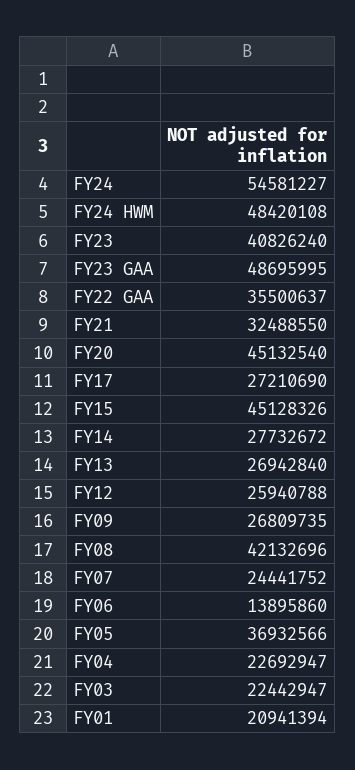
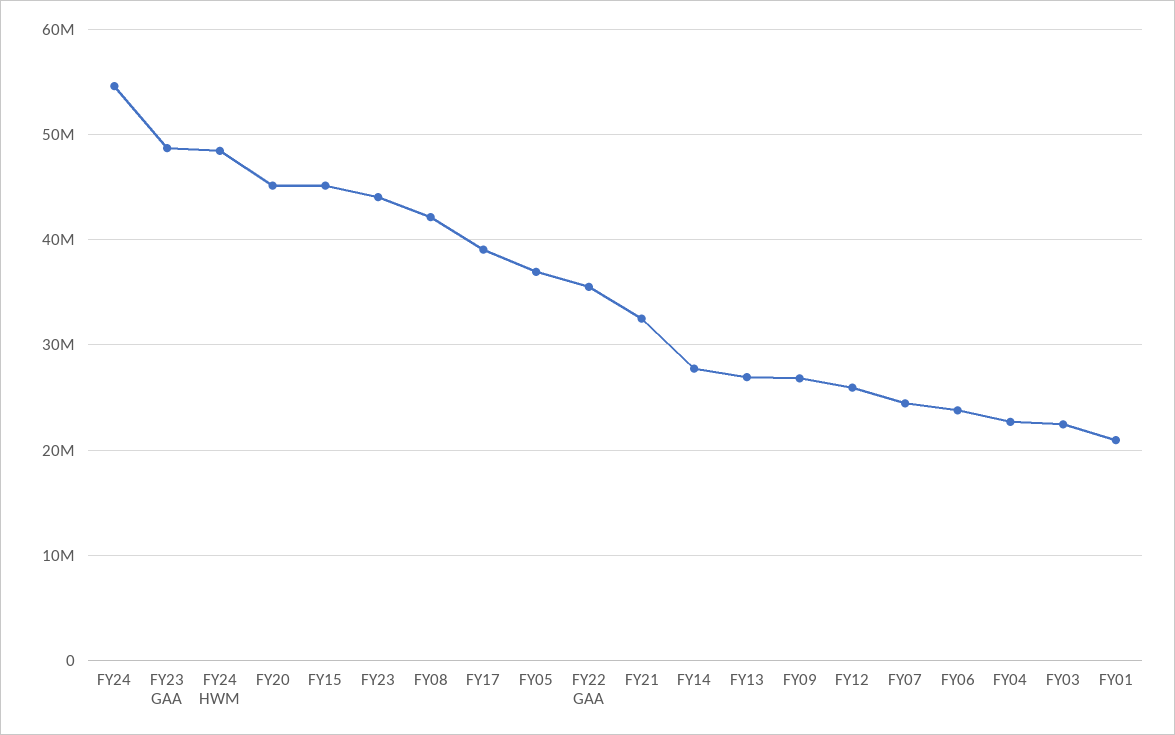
FY23: 40826240 -> 44000000
FY17: 27210690 -> 39000000
FY06: 13895860 -> 24000000

